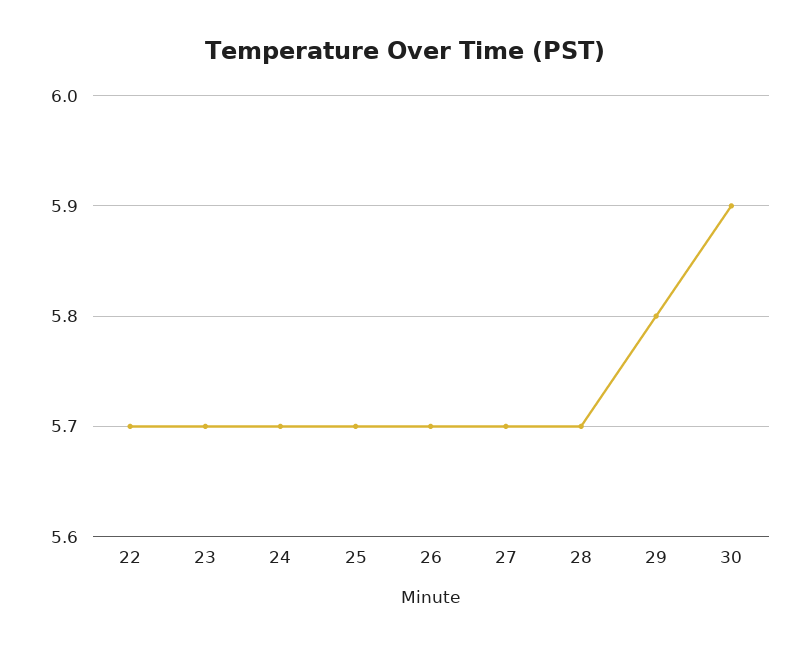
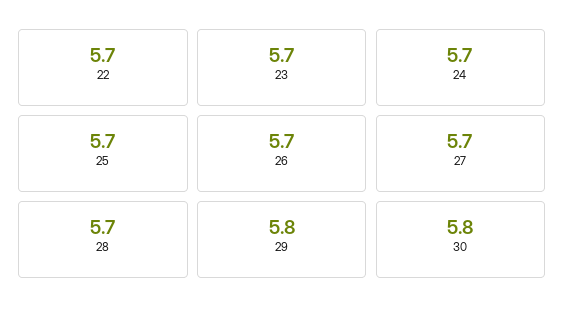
30: 5.9 -> 5.8

